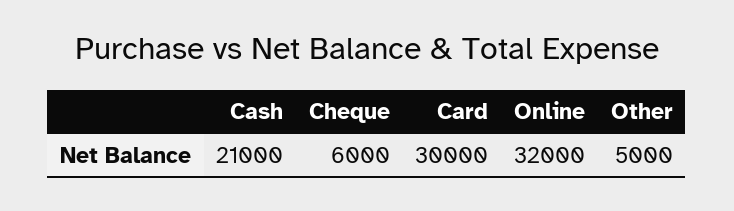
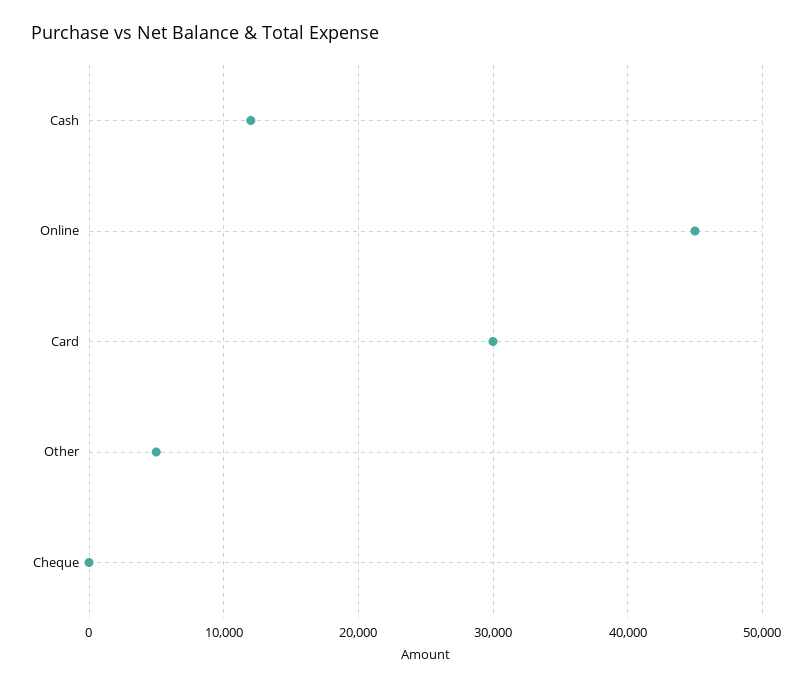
Cash: 21000 -> 12000
Cheque: 6000 -> 0
Online: 32000 -> 45000

